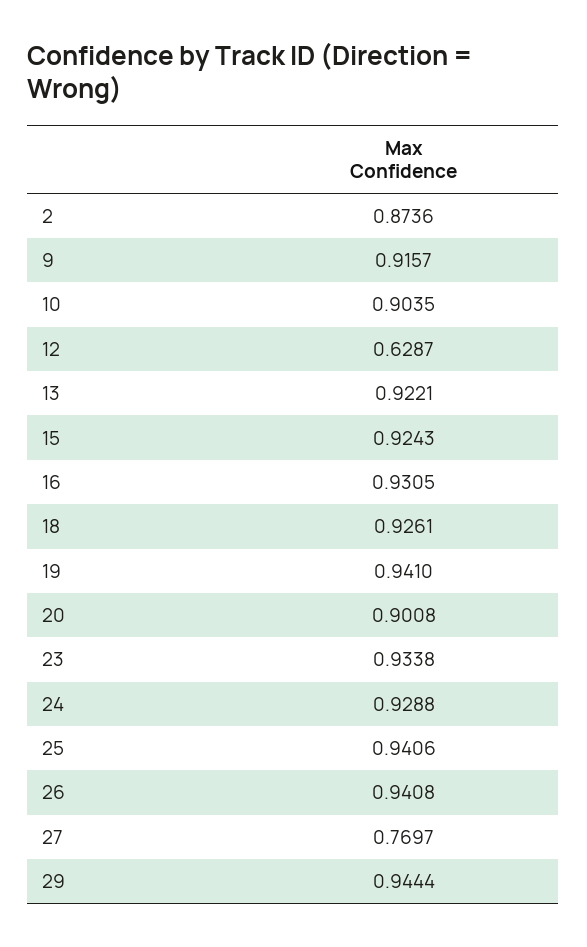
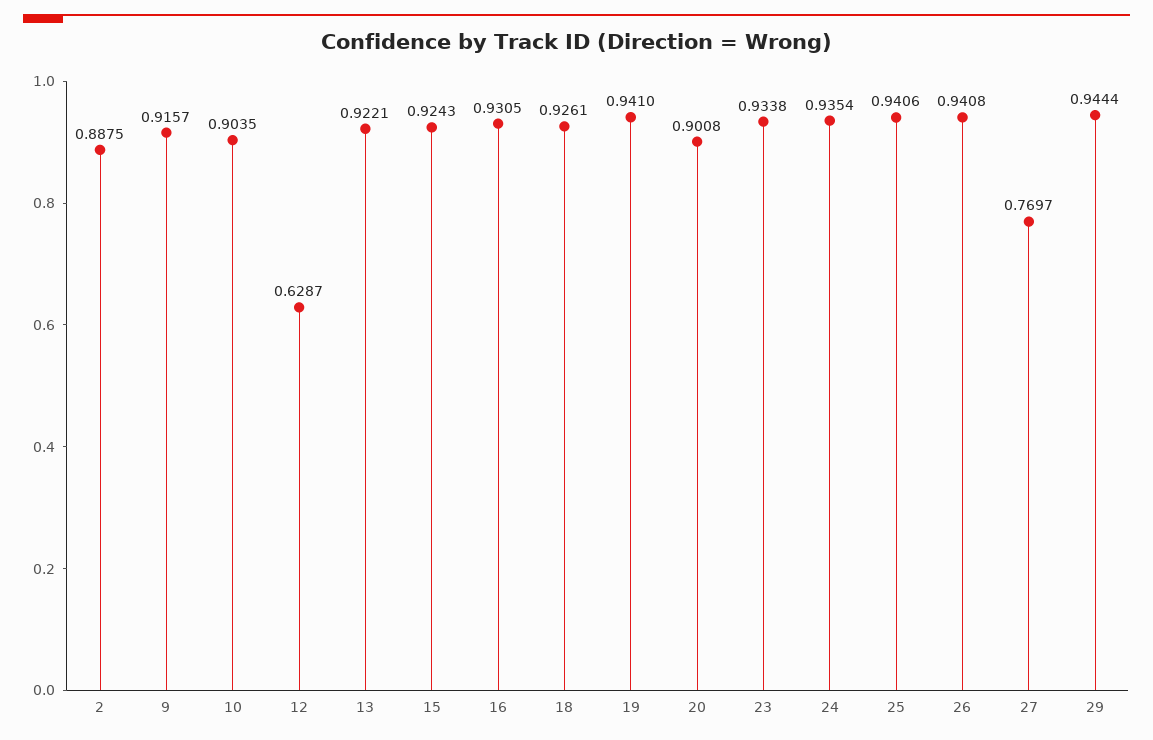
2: 0.8736 -> 0.8875
24: 0.9288 -> 0.9354

